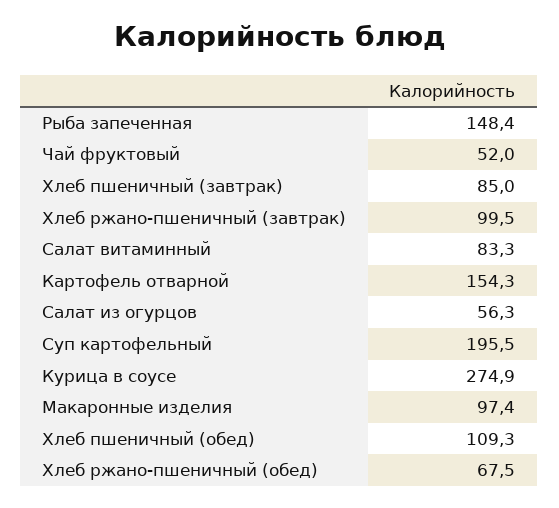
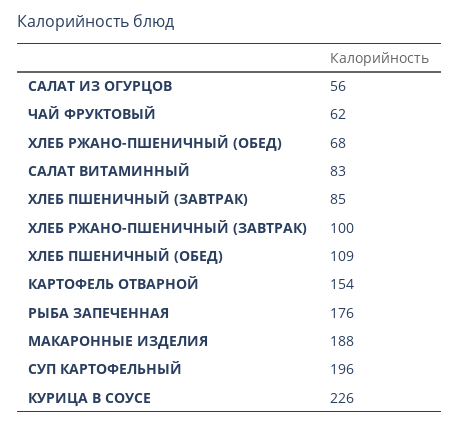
Рыба запеченная: 148.4 -> 176
Чай фруктовый: 52 -> 62
Курица в соусе: 274.9 -> 226
Макаронные изделия: 97.4 -> 188

